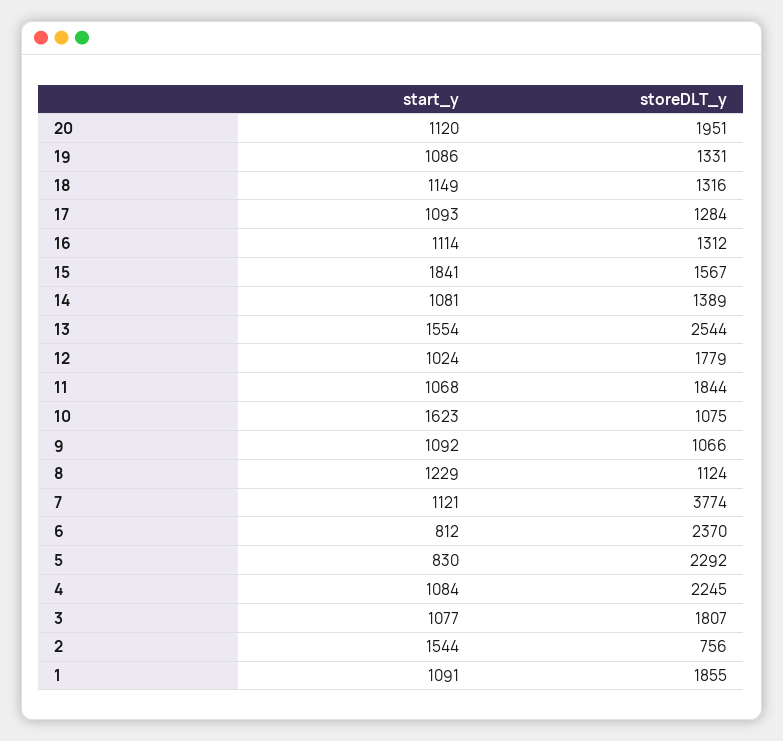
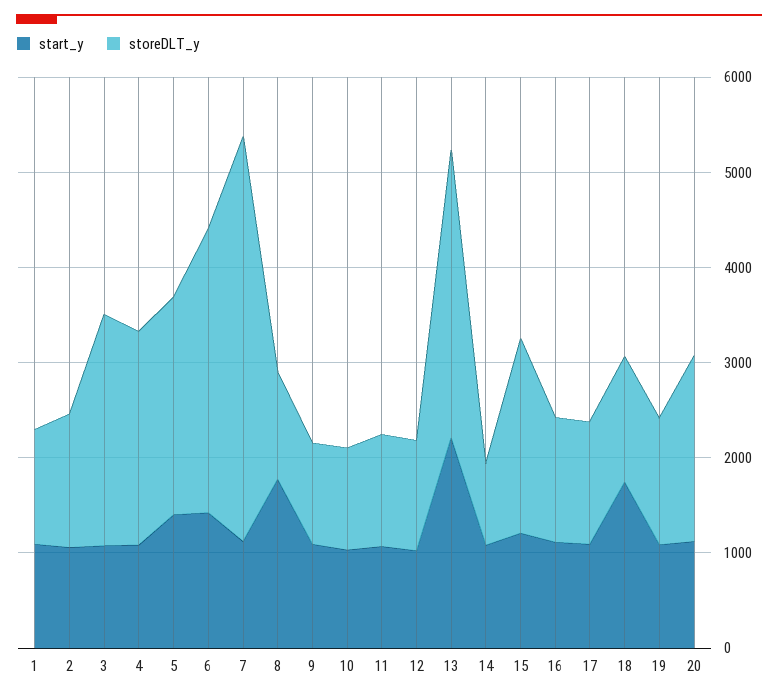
start_y, 18: 1149 -> 1800
start_y, 15: 1841 -> 1200
storeDLT_y, 15: 1567 -> 2000
storeDLT_y, 14: 1389 -> 800
start_y, 13: 1554 -> 2200
storeDLT_y, 13: 2544 -> 3000
storeDLT_y, 12: 1779 -> 1200
storeDLT_y, 11: 1844 -> 1200
start_y, 10: 1623 -> 1000
start_y, 8: 1229 -> 1800
storeDLT_y, 7: 3774 -> 4200
start_y, 6: 812 -> 1400
storeDLT_y, 6: 2370 -> 3000
start_y, 5: 830 -> 1400
storeDLT_y, 3: 1807 -> 2400
start_y, 2: 1544 -> 1000
storeDLT_y, 2: 756 -> 1400
storeDLT_y, 1: 1855 -> 1200

